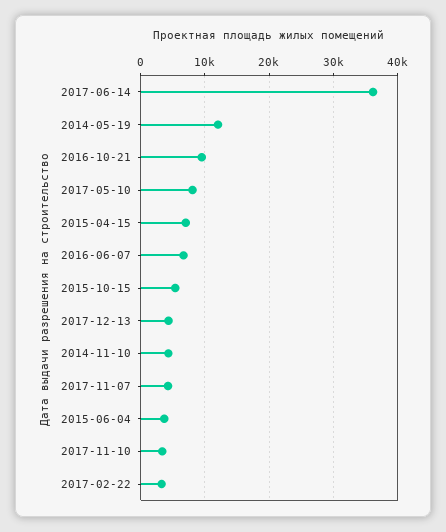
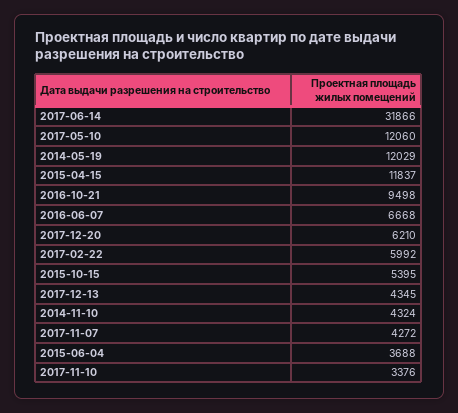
2017-06-14: 36000 -> 31866
2017-05-10: 8000 -> 12060
2015-04-15: 7000 -> 11837
2017-02-22: 3000 -> 5992
2017-12-20: none -> 6210

